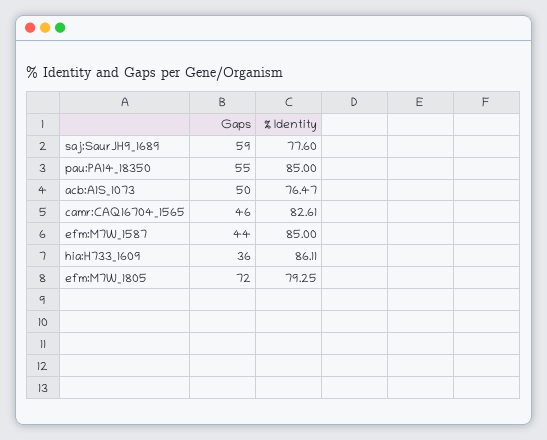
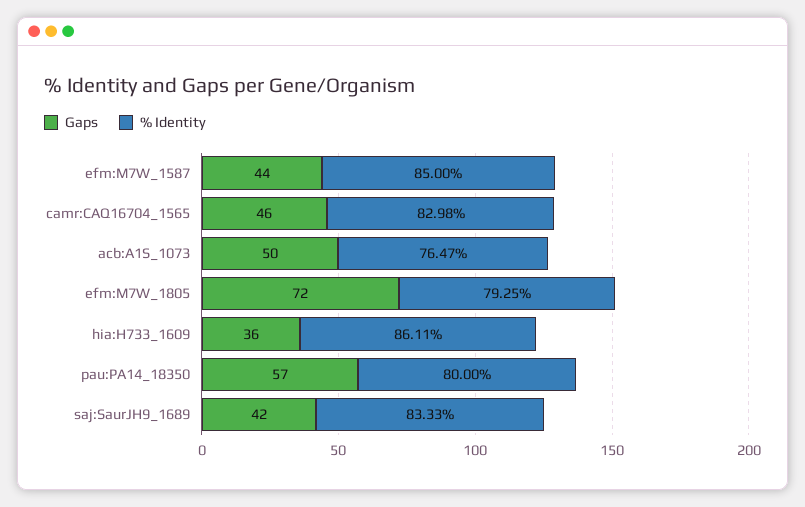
Gaps, saj:SaurJH9_1689: 59 -> 42
% Identity, saj:SaurJH9_1689: 77.6 -> 83.33
Gaps, pau:PA14_18350: 55 -> 57
% Identity, pau:PA14_18350: 85 -> 80
% Identity, camr:CAQ16704_1565: 82.61 -> 82.98

